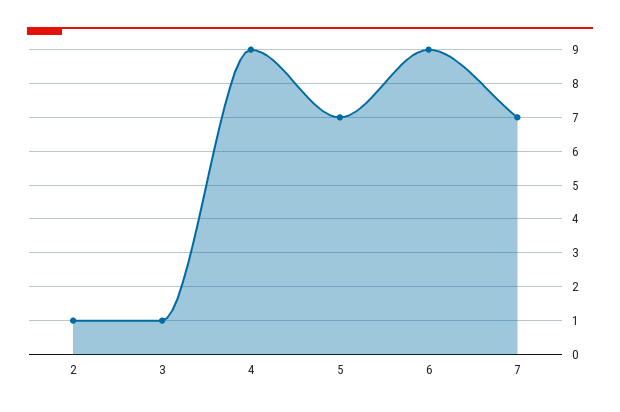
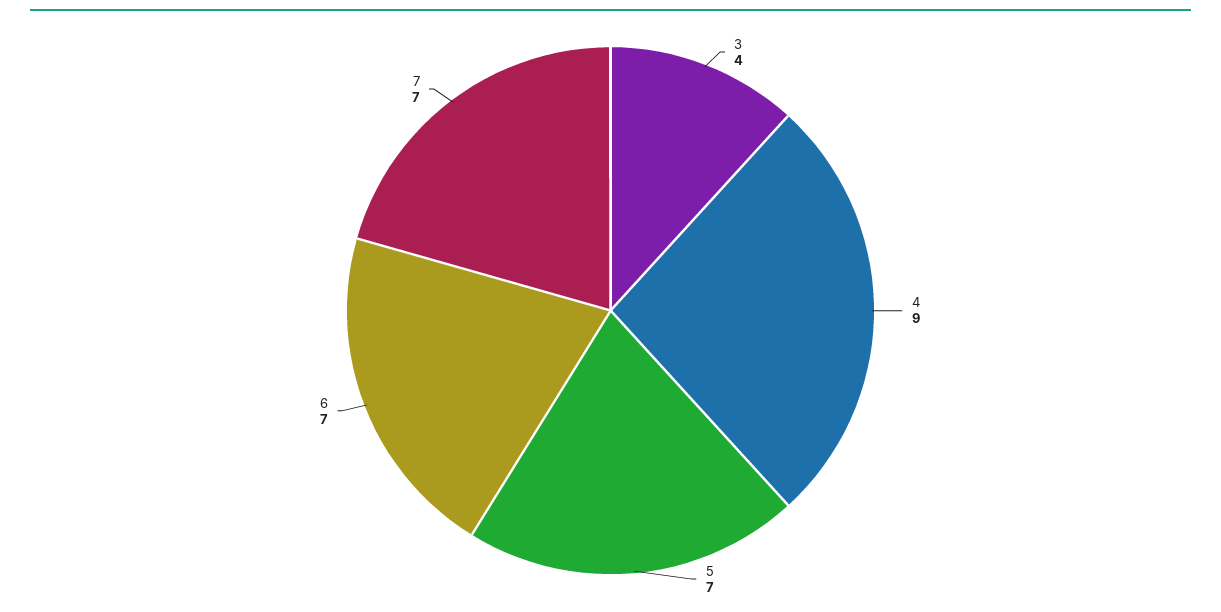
2: 1 -> none
3: 1 -> 4
6: 9 -> 7

